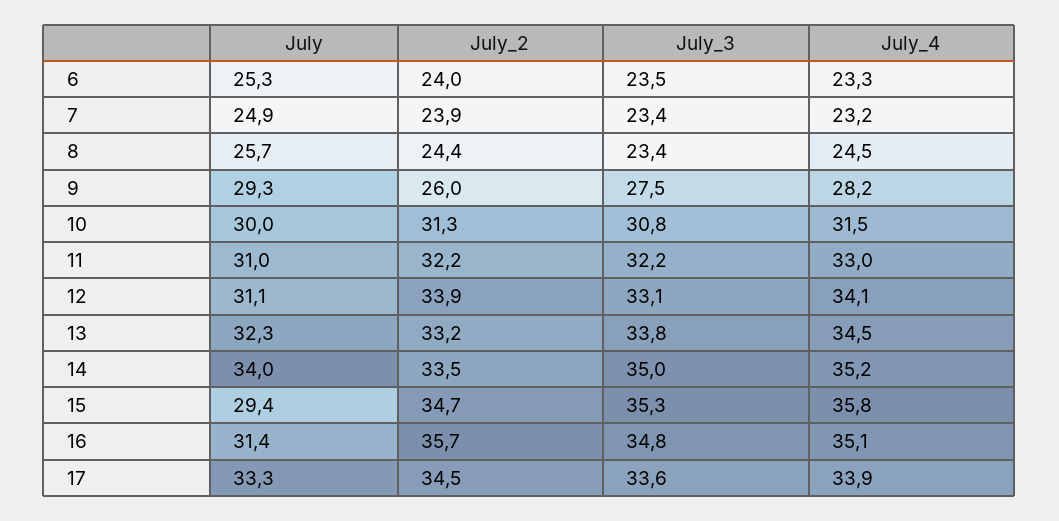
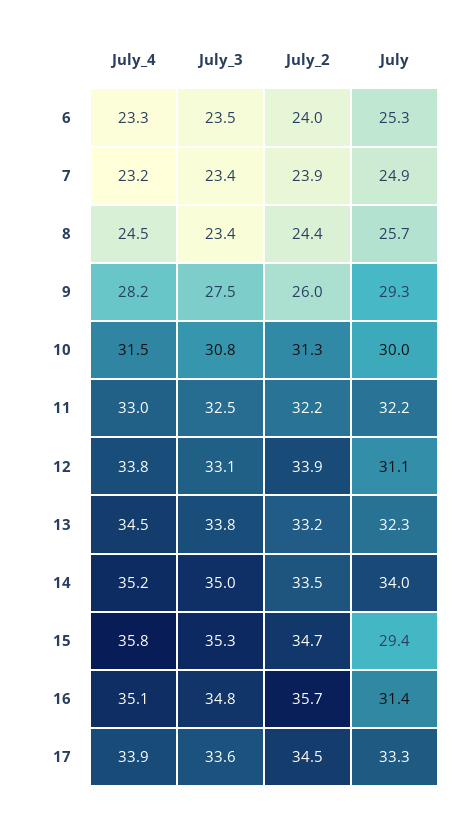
July, 11: 31 -> 32.2
July_3, 11: 32.2 -> 32.5
July_4, 12: 34.1 -> 33.8

